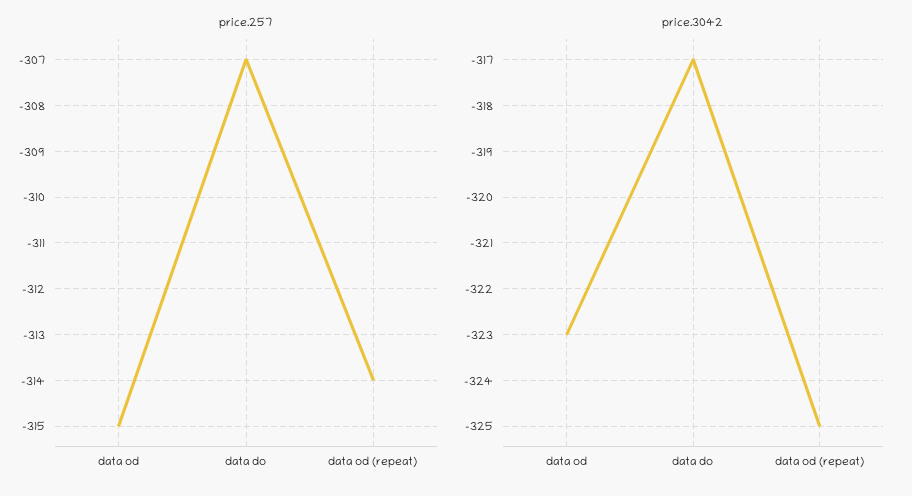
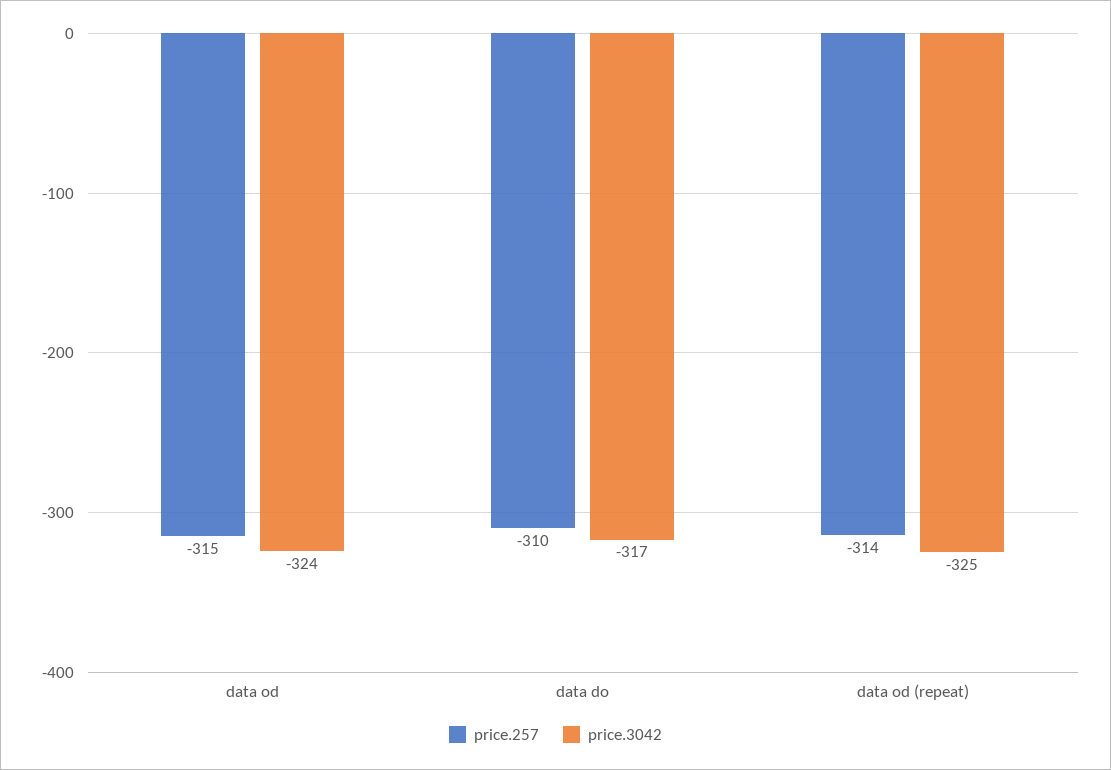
price.257, data do: -307 -> -310
price.3042, data od: -323 -> -324

